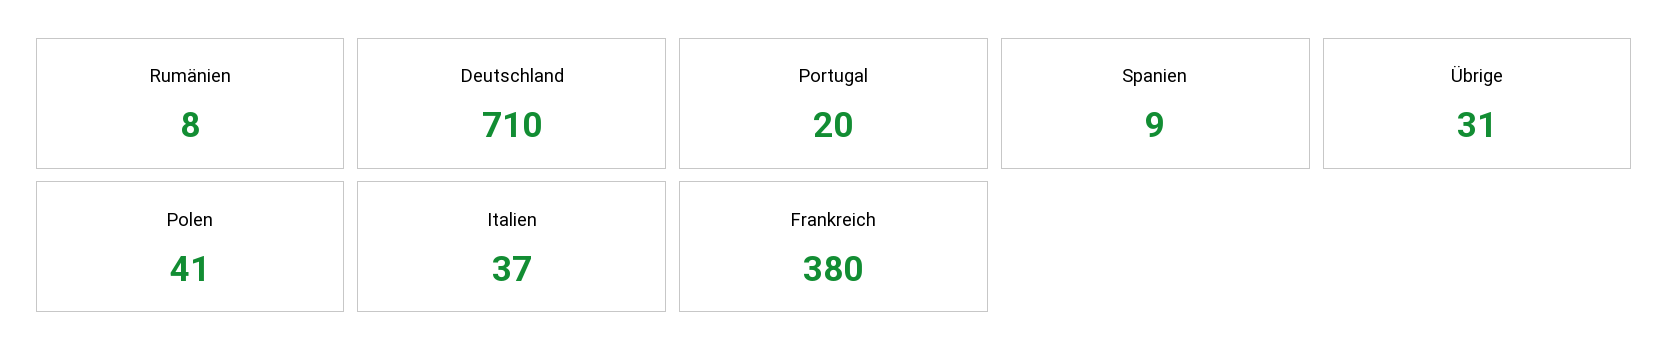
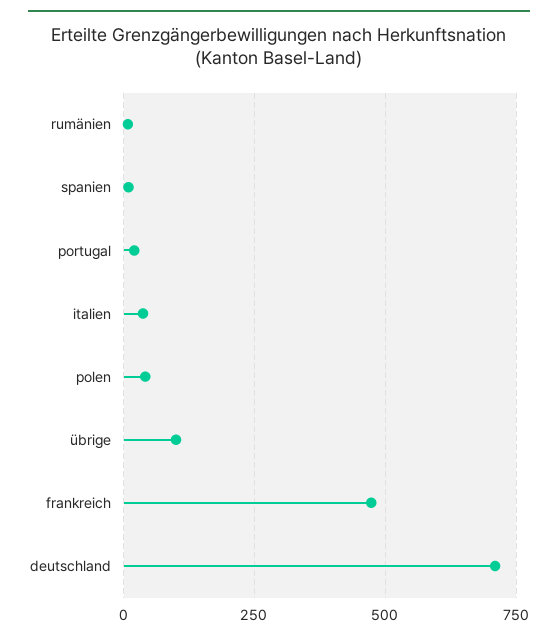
Übrige: 31 -> 100
Frankreich: 380 -> 475

